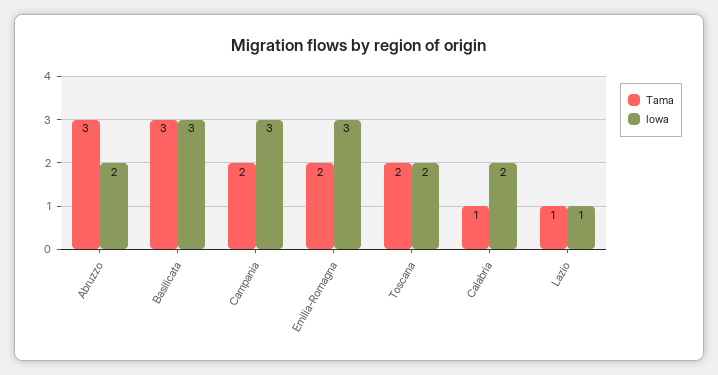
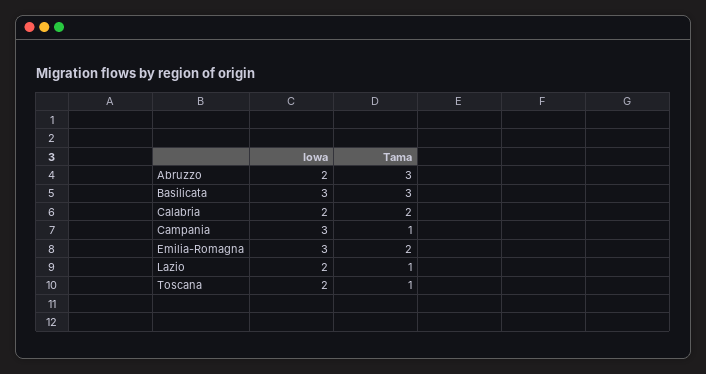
Tama, Campania: 2 -> 1
Tama, Toscana: 2 -> 1
Tama, Calabria: 1 -> 2
Iowa, Lazio: 1 -> 2

